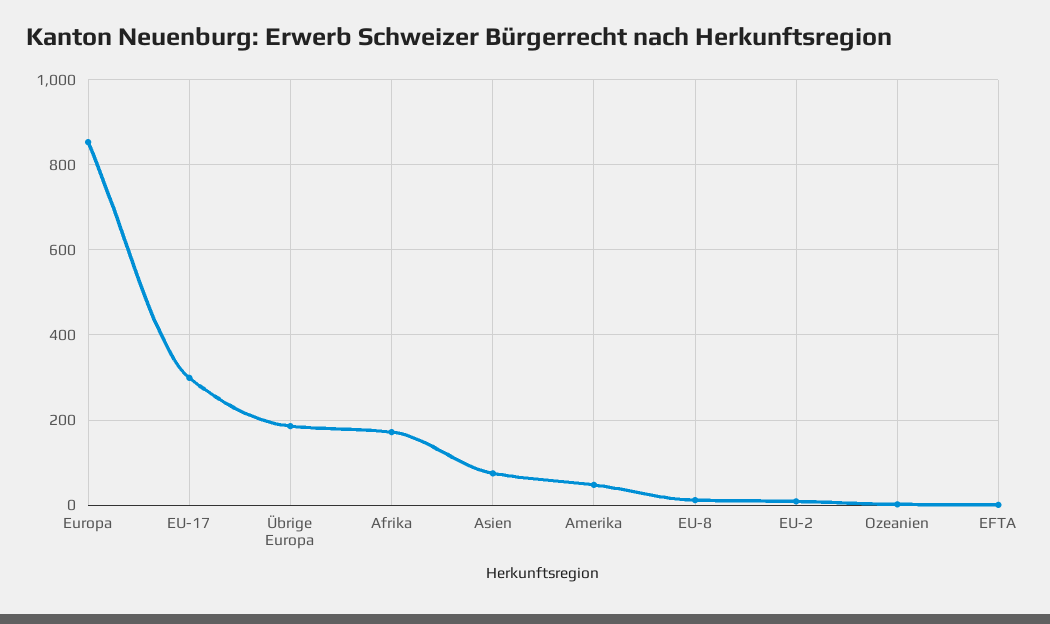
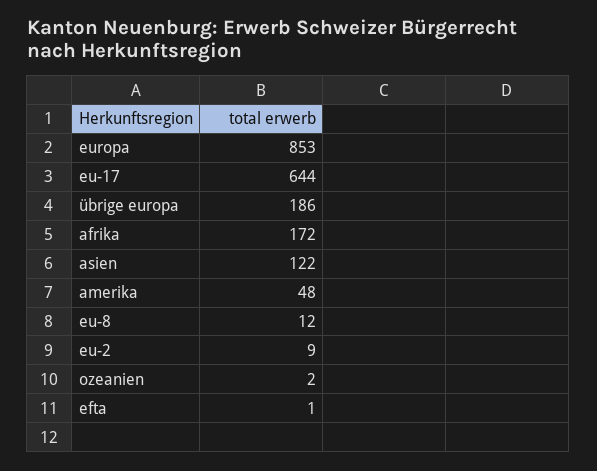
EU-17: 300 -> 644
Asien: 80 -> 122

